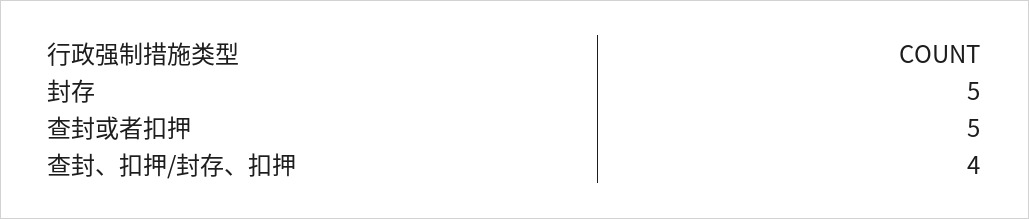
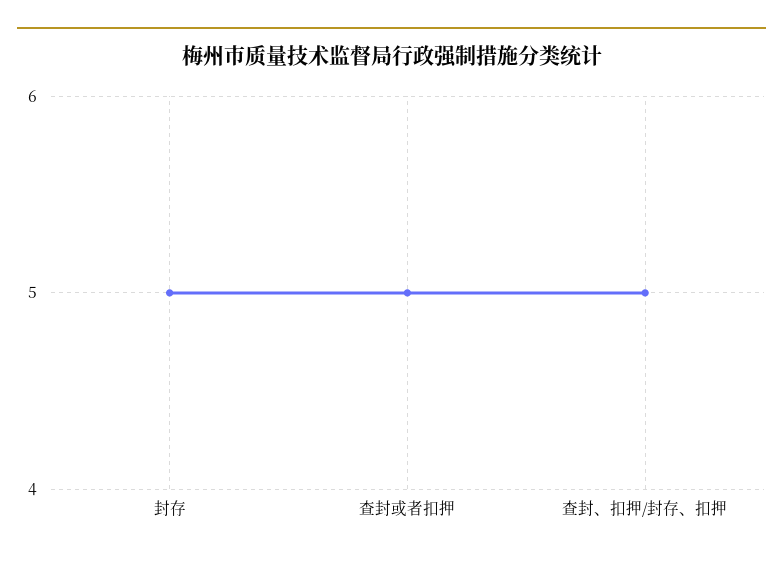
查封、扣押/封存、扣押: 4 -> 5

